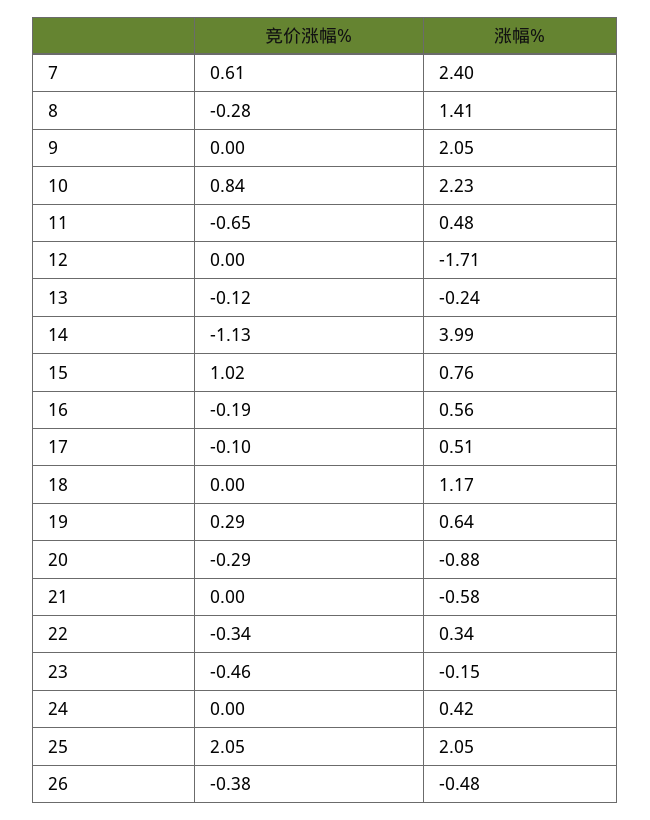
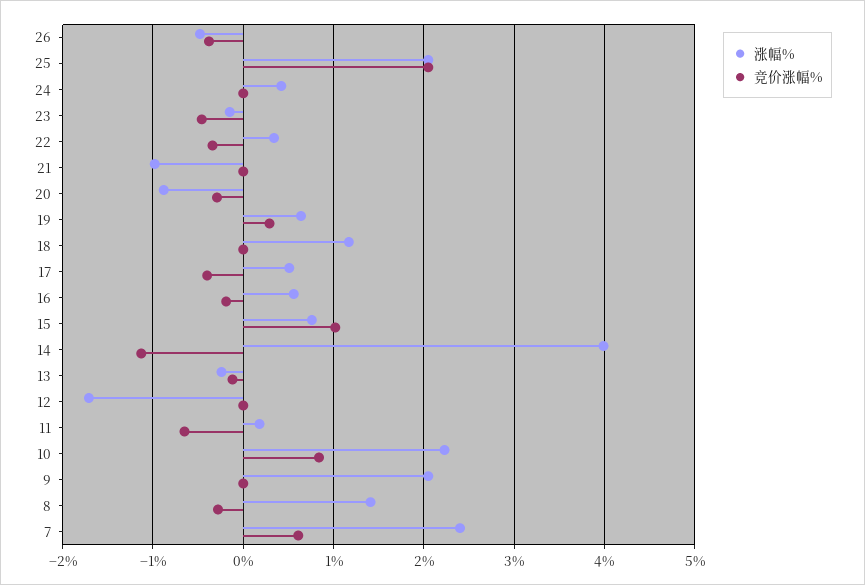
涨幅%, 11: 0.48 -> 0.2
竞价涨幅%, 17: -0.1 -> -0.4
涨幅%, 21: -0.58 -> -1

